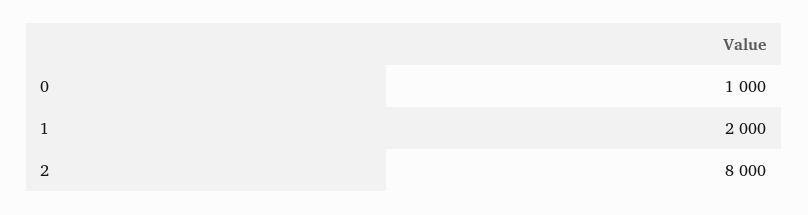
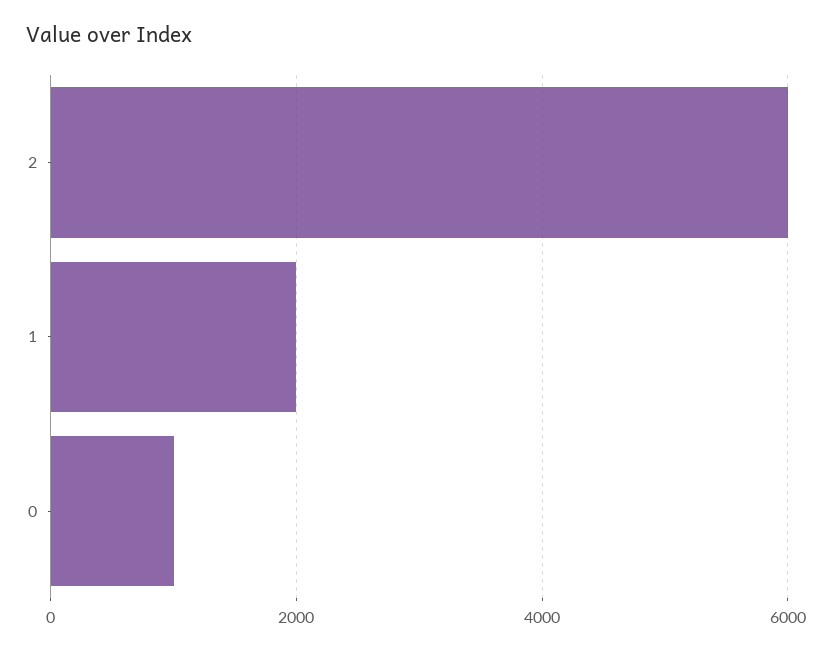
2: 8000 -> 6000

